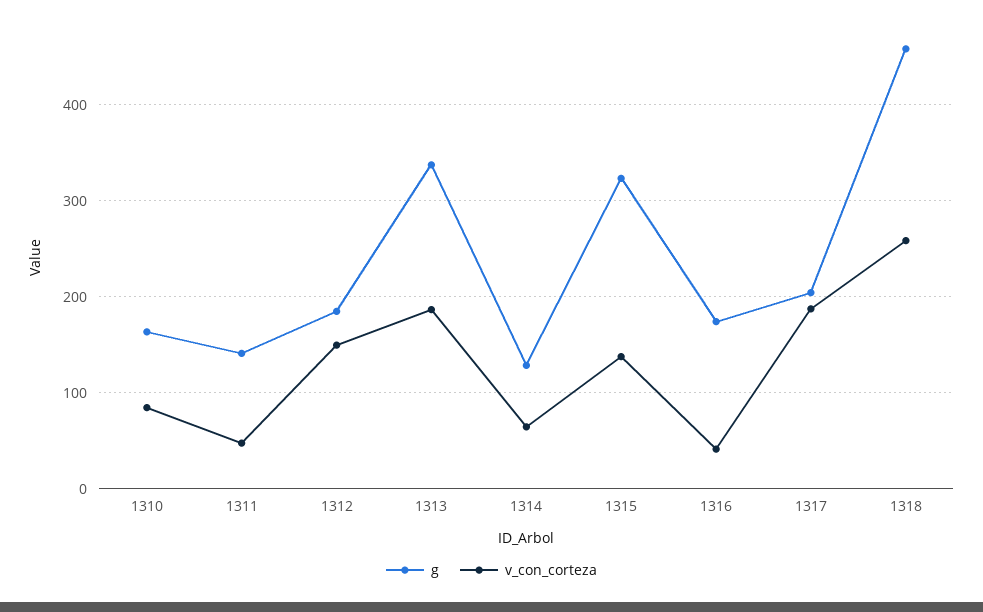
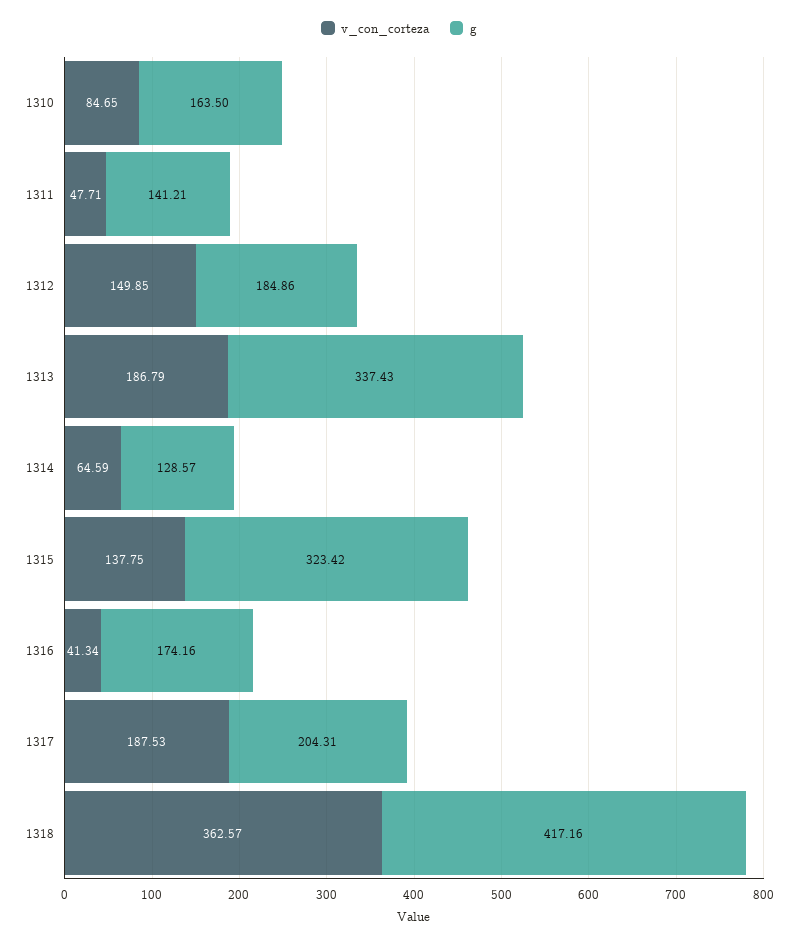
g, 1318: 460 -> 417.16
v_con_corteza, 1318: 260 -> 362.57

